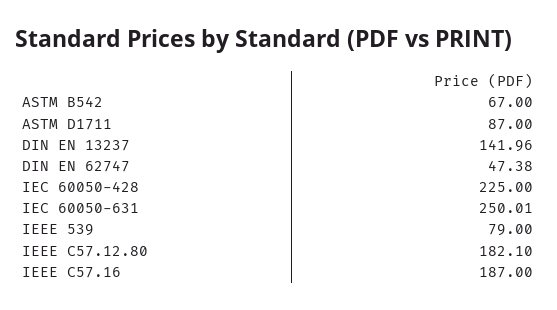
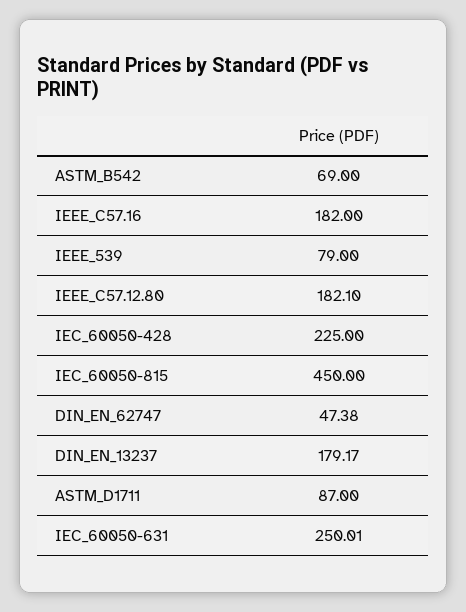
ASTM B542: 67 -> 69
DIN EN 13237: 141.96 -> 179.17
IEEE C57.16: 187 -> 182
IEC_60050-815: none -> 450

